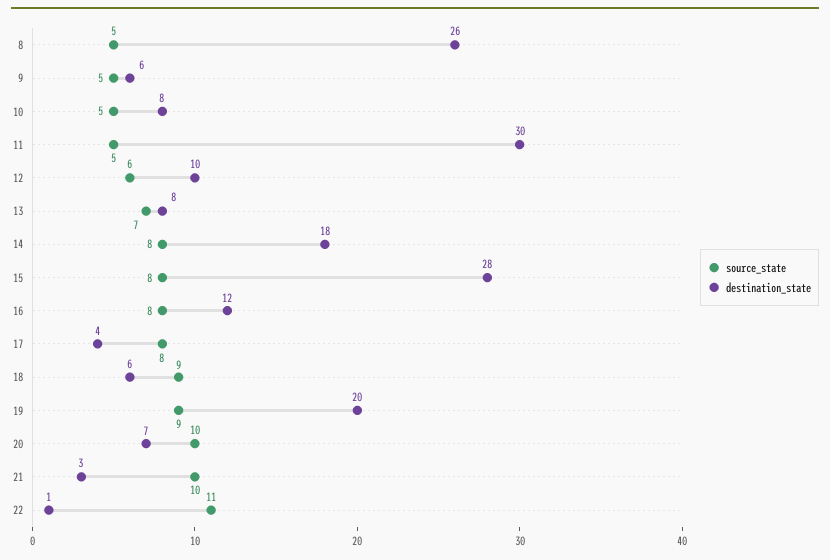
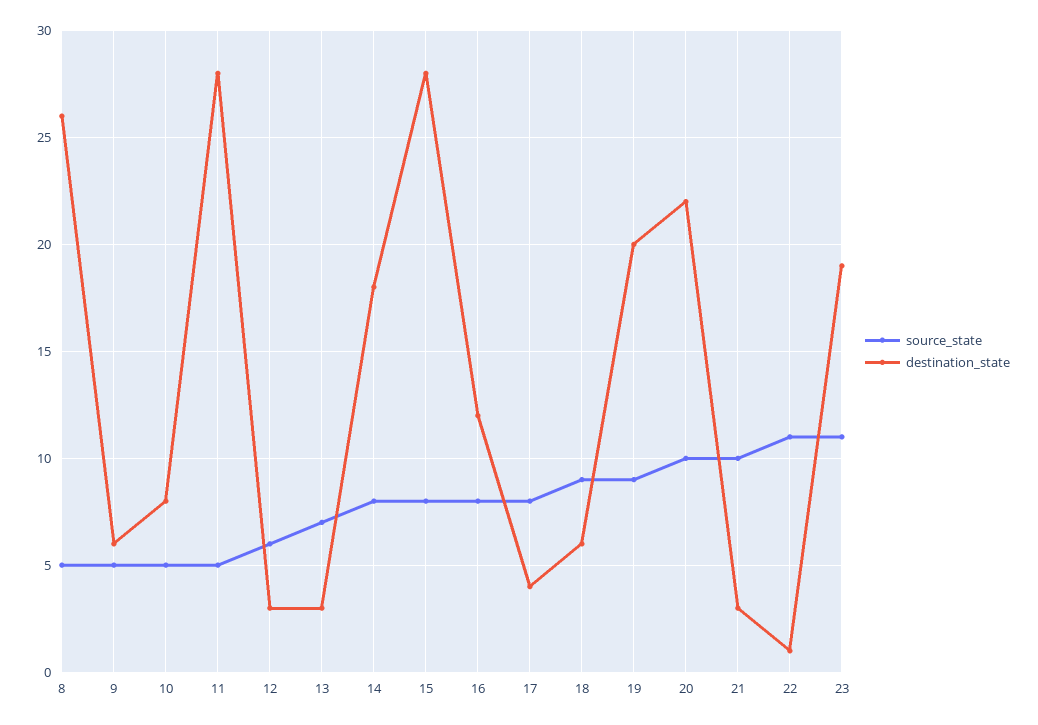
destination_state, 11: 30 -> 28
destination_state, 12: 10 -> 3
destination_state, 13: 8 -> 3
destination_state, 20: 7 -> 22
source_state, 23: none -> 11
destination_state, 23: none -> 19

